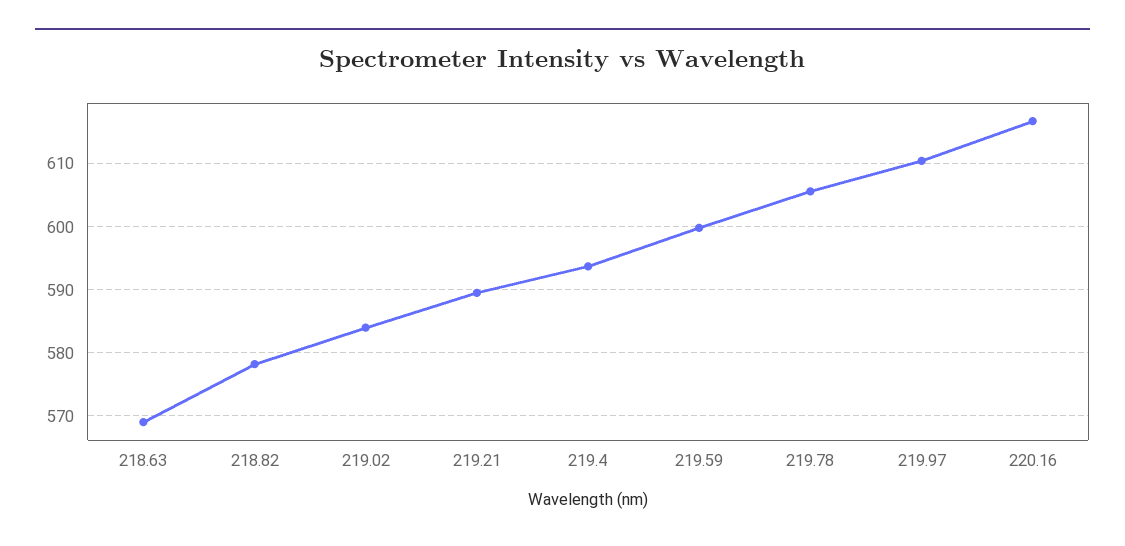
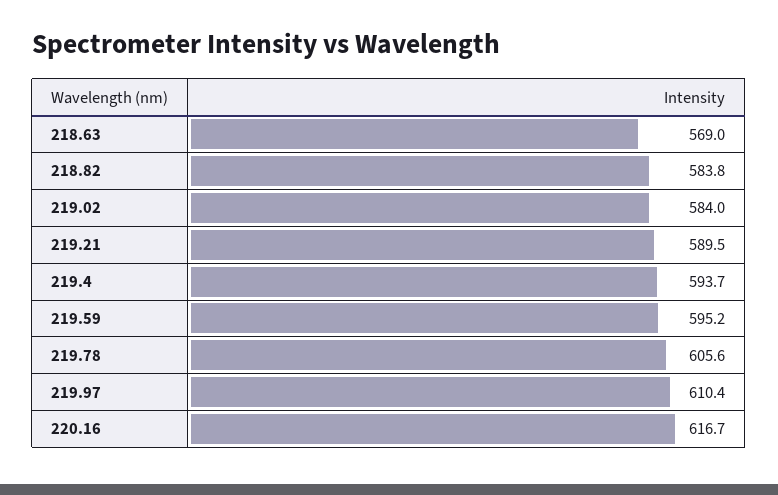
218.82: 578 -> 583.8
219.59: 600 -> 595.2

